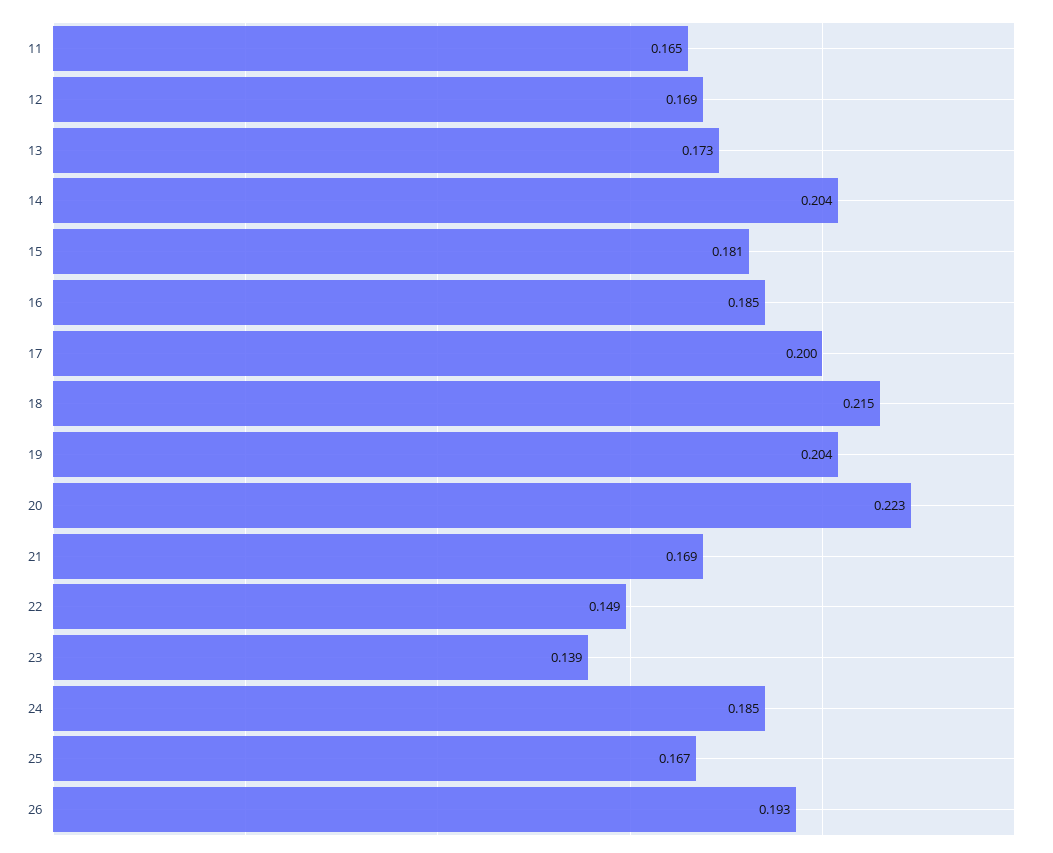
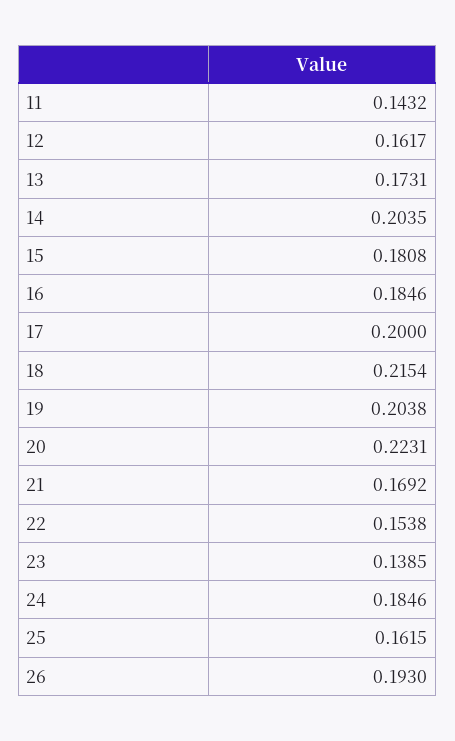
11: 0.165 -> 0.1432
12: 0.169 -> 0.1617
22: 0.149 -> 0.1538
25: 0.167 -> 0.1615

